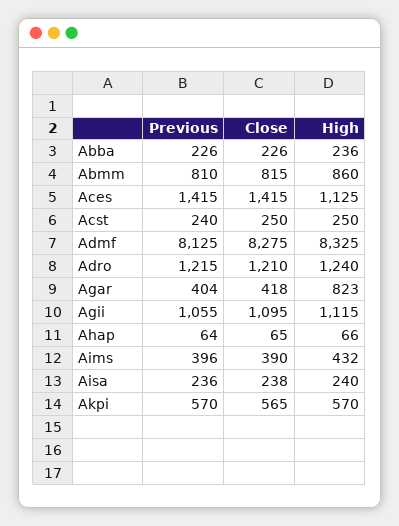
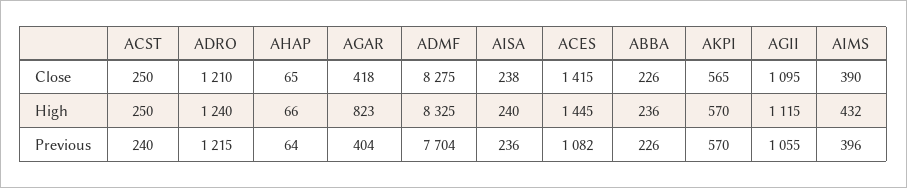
Previous, Abmm: 810 -> none
Close, Abmm: 815 -> none
High, Abmm: 860 -> none
Previous, Aces: 1415 -> 1082
High, Aces: 1125 -> 1445
Previous, Admf: 8125 -> 7704

